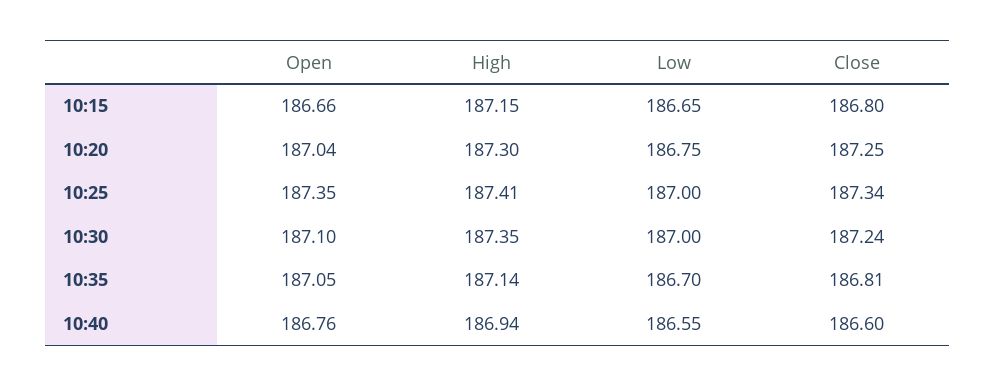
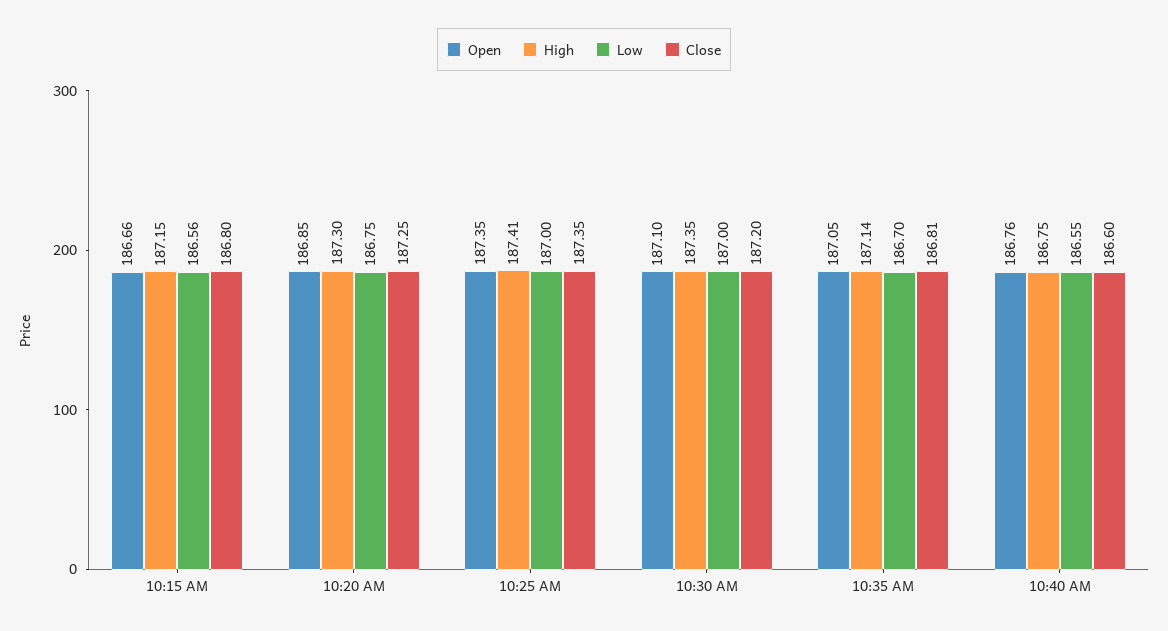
Low, 10:15: 186.65 -> 186.56
Open, 10:20: 187.04 -> 186.85
Close, 10:25: 187.34 -> 187.35
Close, 10:30: 187.24 -> 187.2
High, 10:40: 186.94 -> 186.75

